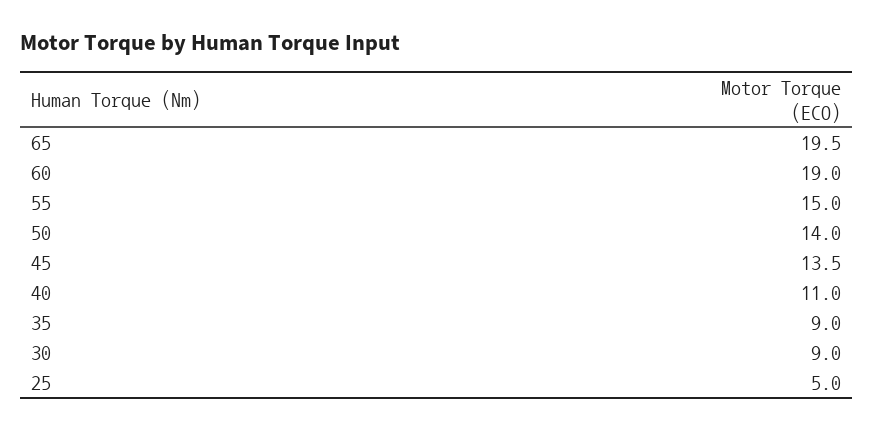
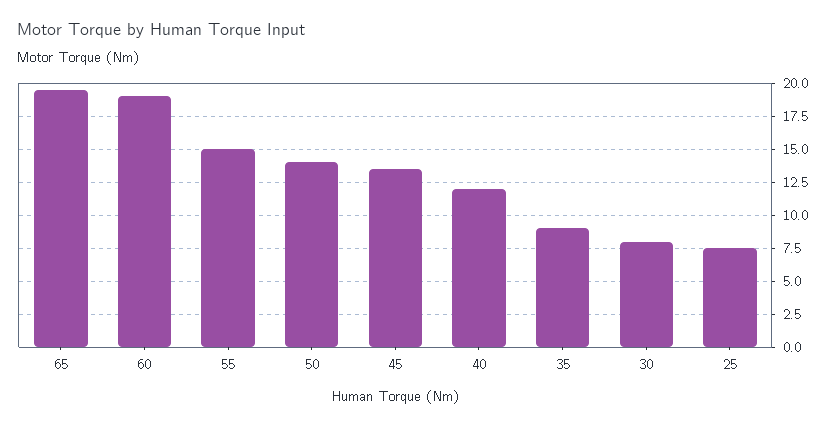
40: 11 -> 12
30: 9 -> 8
25: 5 -> 7.5

